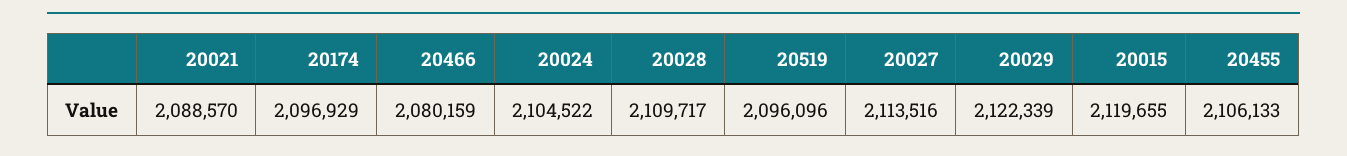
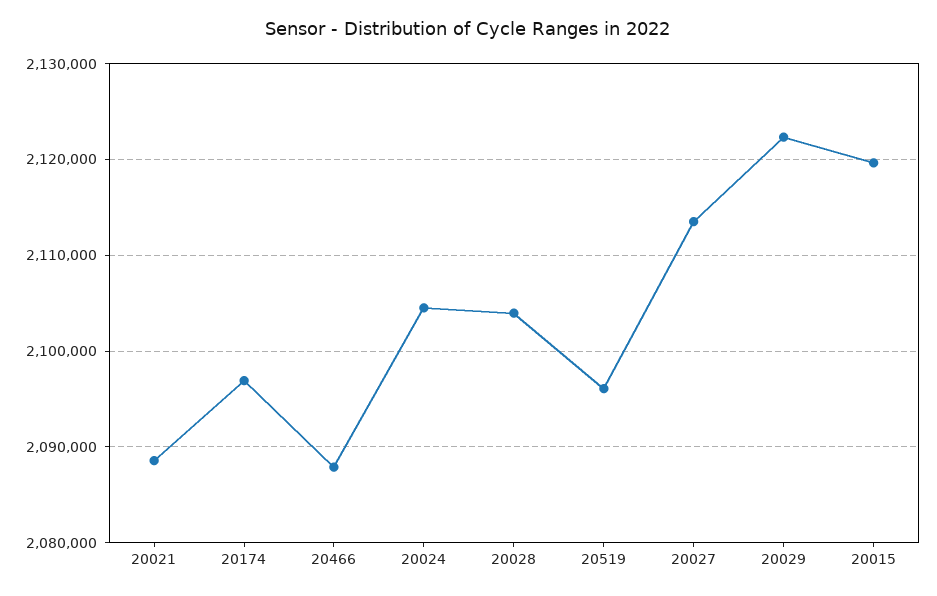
20466: 2080159 -> 2088000
20028: 2109717 -> 2104000
20455: 2106133 -> none

